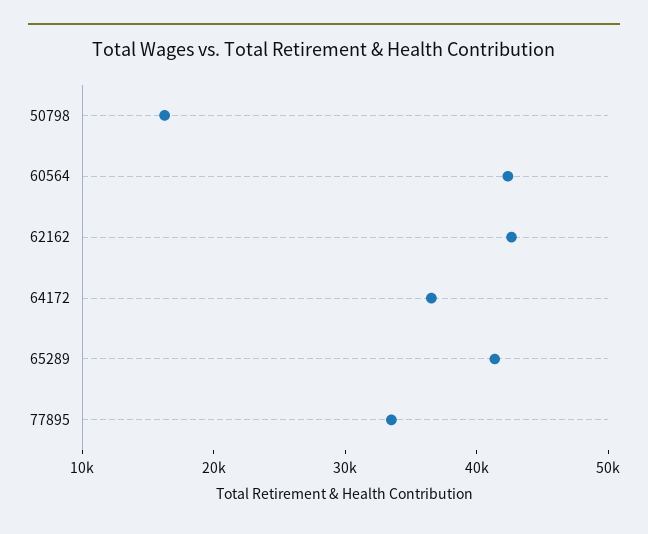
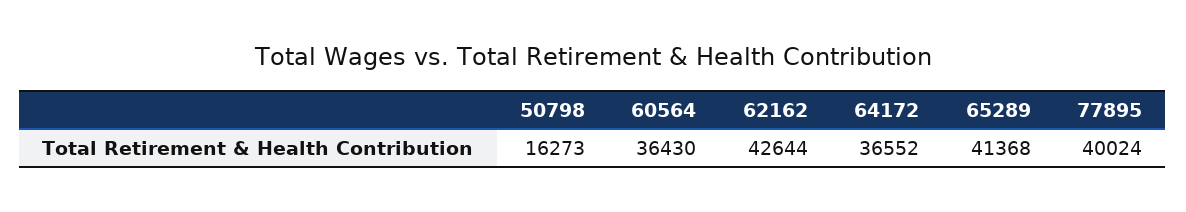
60564: 42000 -> 36430
77895: 34000 -> 40024

